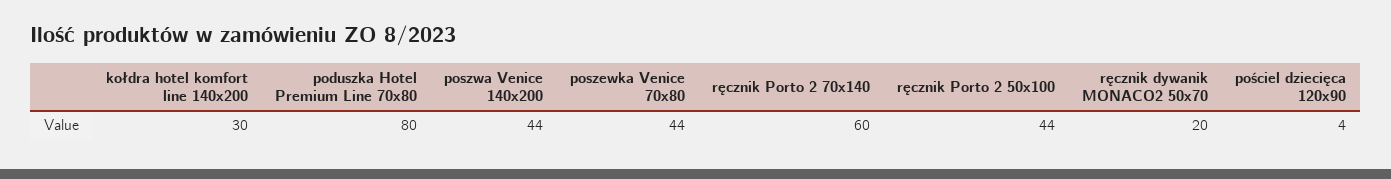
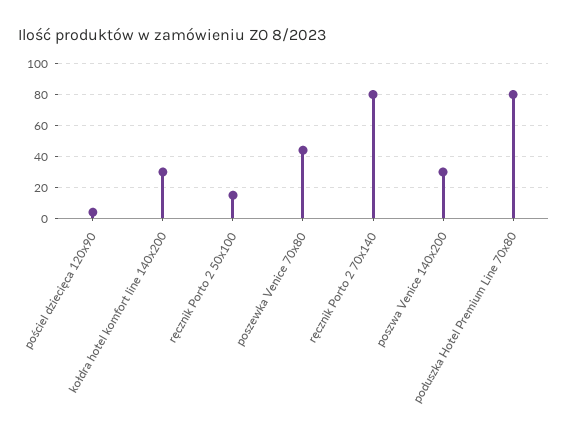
poszwa Venice 140x200: 44 -> 30
ręcznik Porto 2 70x140: 60 -> 80
ręcznik Porto 2 50x100: 44 -> 15
ręcznik dywanik MONACO2 50x70: 20 -> none

